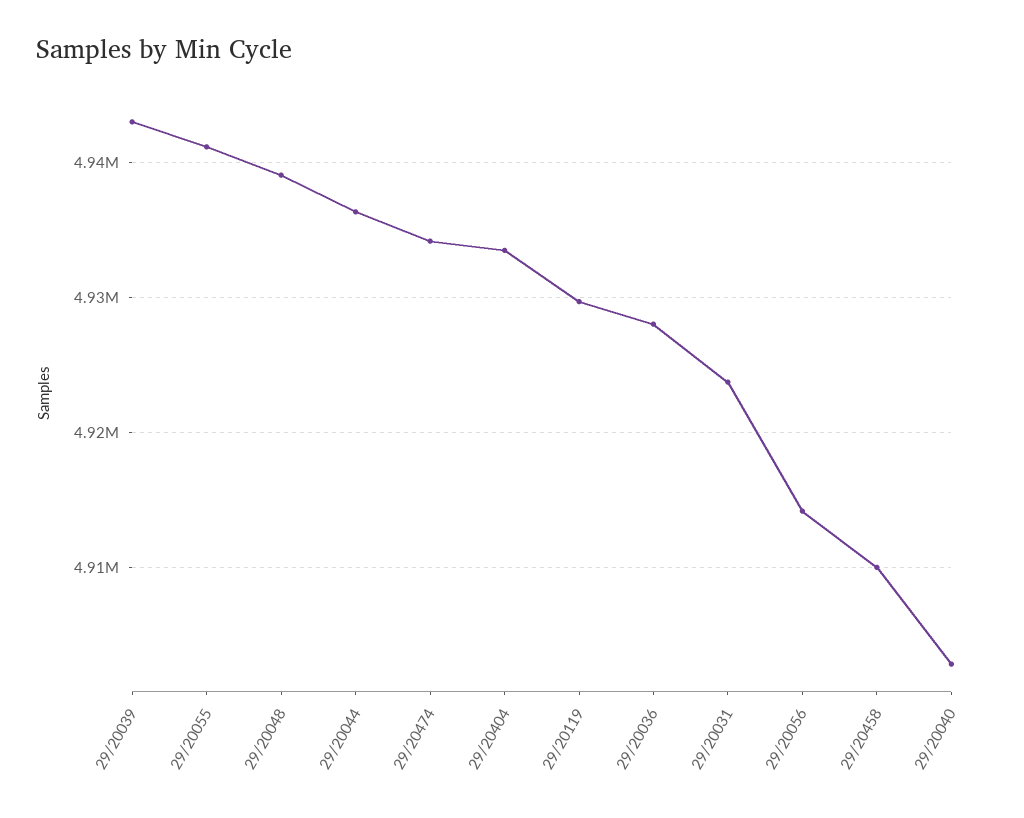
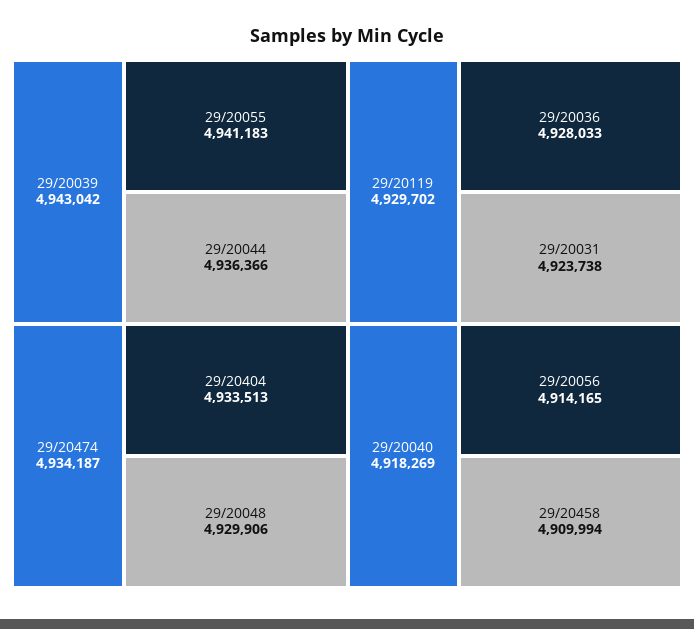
29/20048: 4939000 -> 4929906
29/20040: 4903000 -> 4918269

